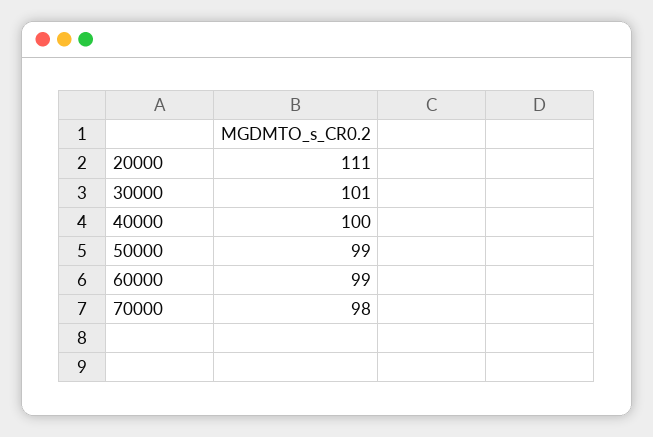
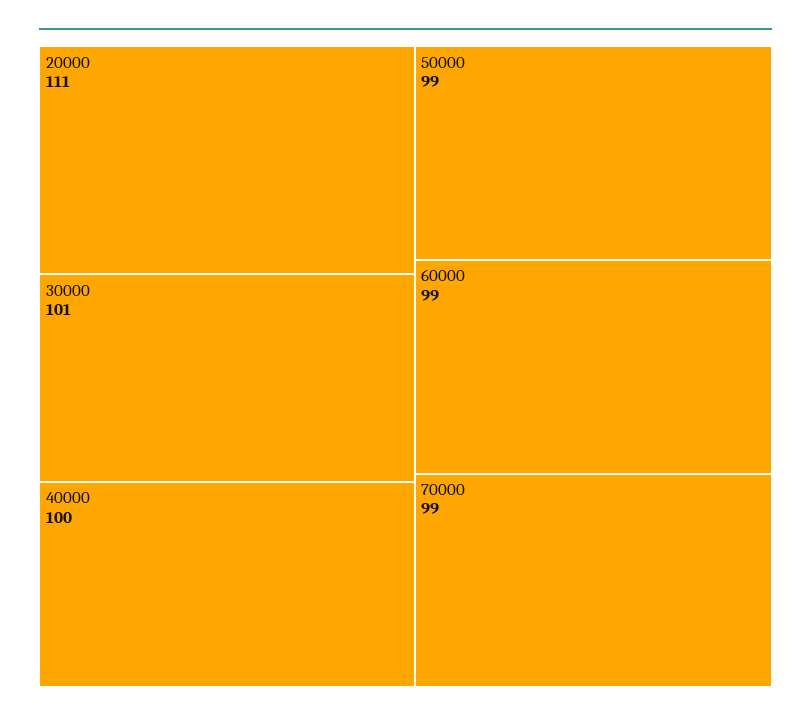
70000: 98 -> 99

